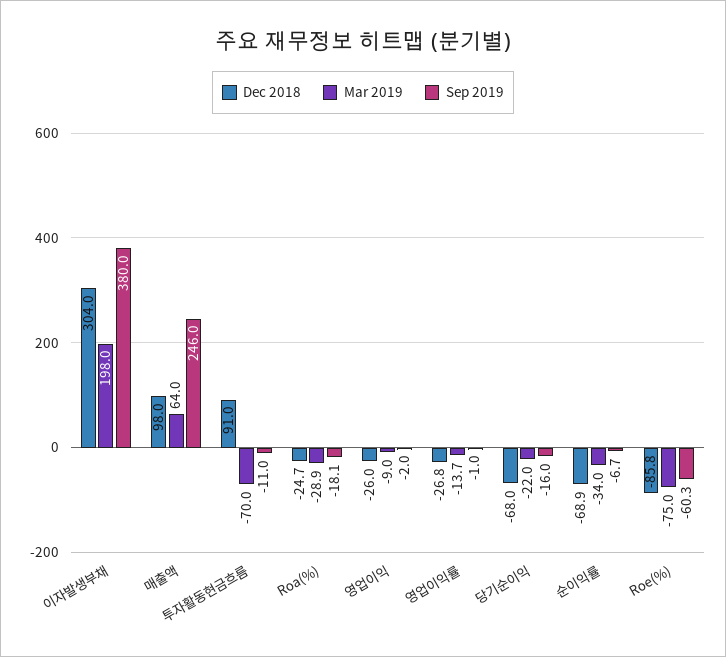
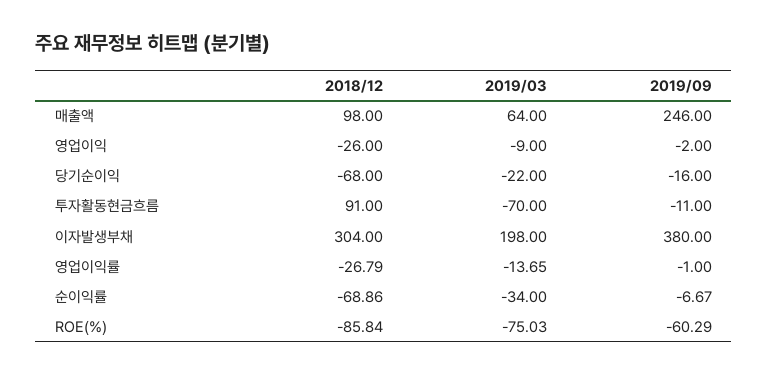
Dec 2018, Roa(%): -24.7 -> none
Mar 2019, Roa(%): -28.9 -> none
Sep 2019, Roa(%): -18.1 -> none

